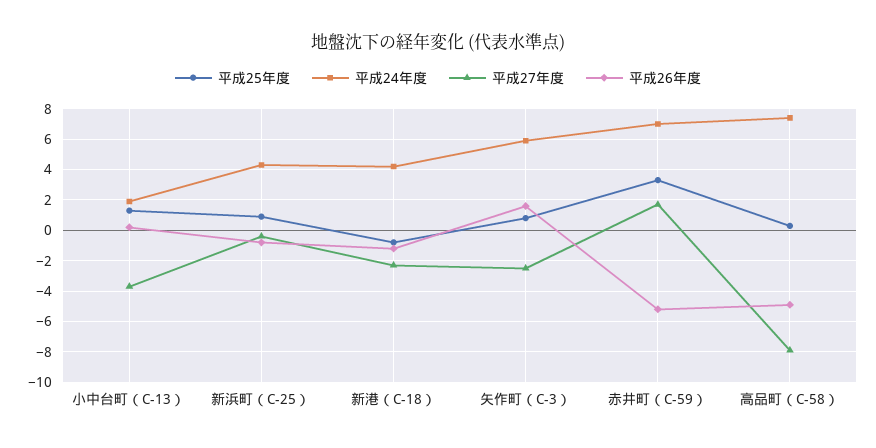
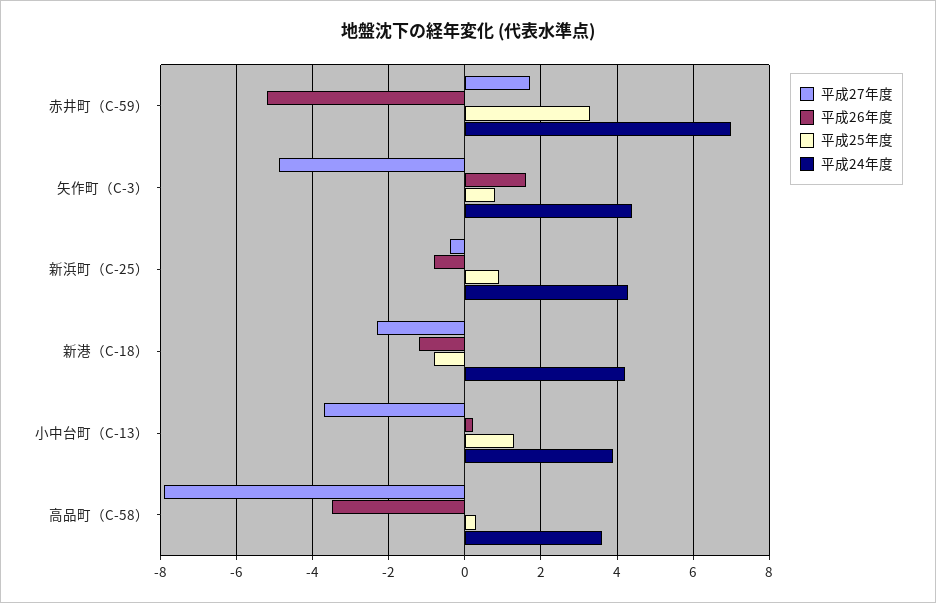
平成24年度, 小中台町（C-13）: 2 -> 4
平成24年度, 矢作町（C-3）: 6 -> 4.5
平成27年度, 矢作町（C-3）: -2.5 -> -5
平成24年度, 高品町（C-58）: 7.5 -> 3.5
平成26年度, 高品町（C-58）: -5 -> -3.5

